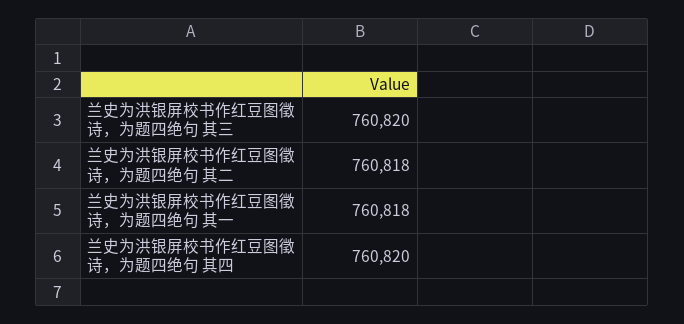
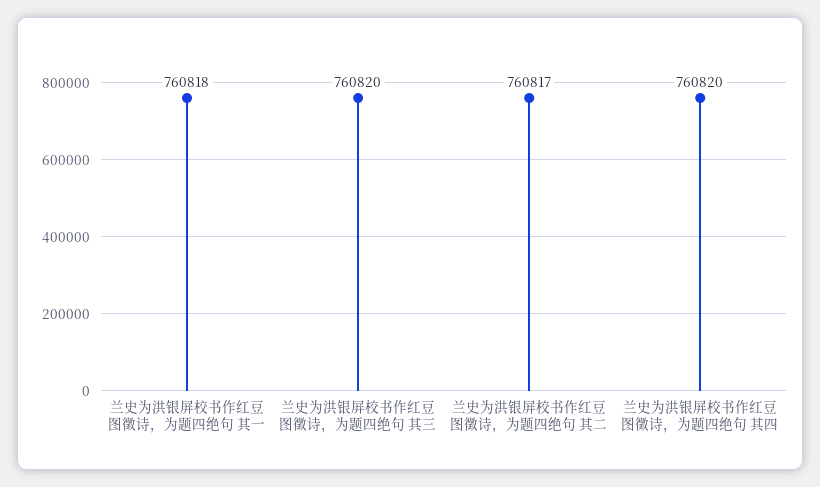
兰史为洪银屏校书作红豆图徵诗，为题四绝句 其二: 760818 -> 760817

